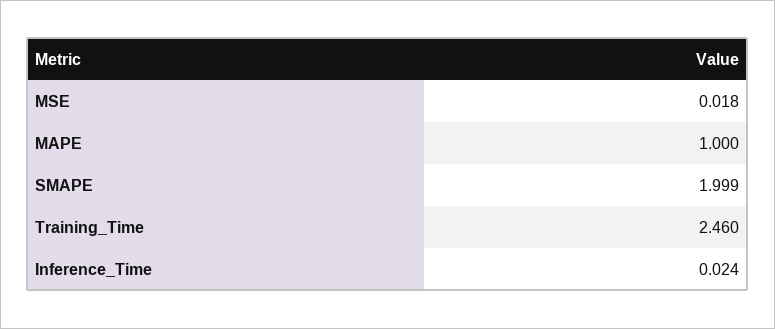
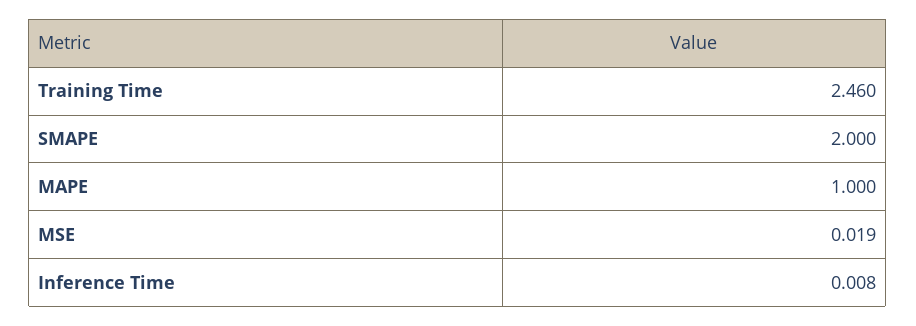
MSE: 0.018 -> 0.019
SMAPE: 1.999 -> 2
Inference_Time: 0.024 -> 0.008

